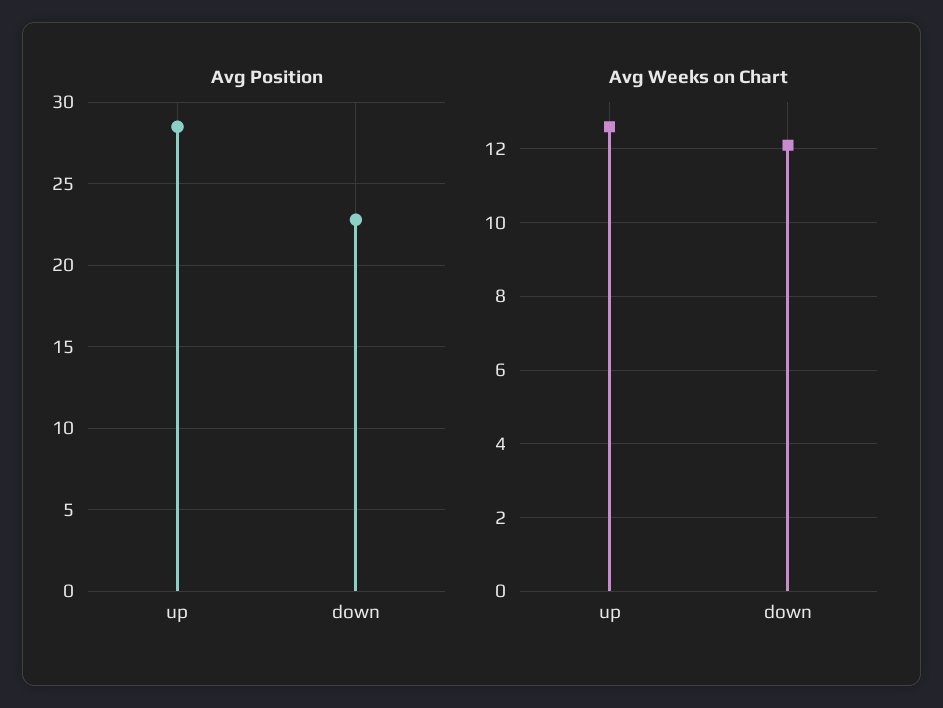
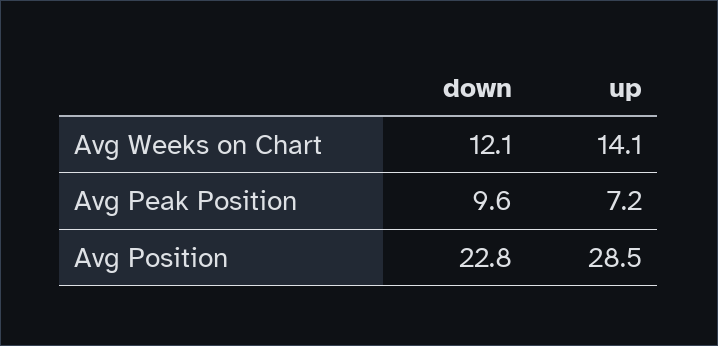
Avg Weeks on Chart, up: 12.5 -> 14.1
Avg Peak Position, down: none -> 9.6
Avg Peak Position, up: none -> 7.2

